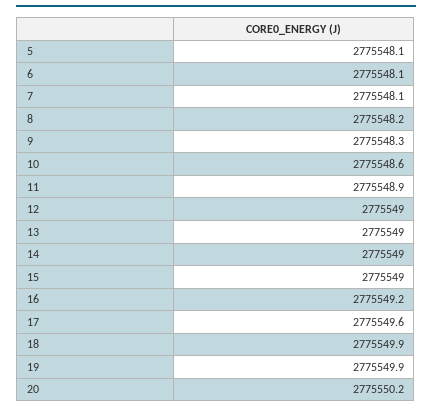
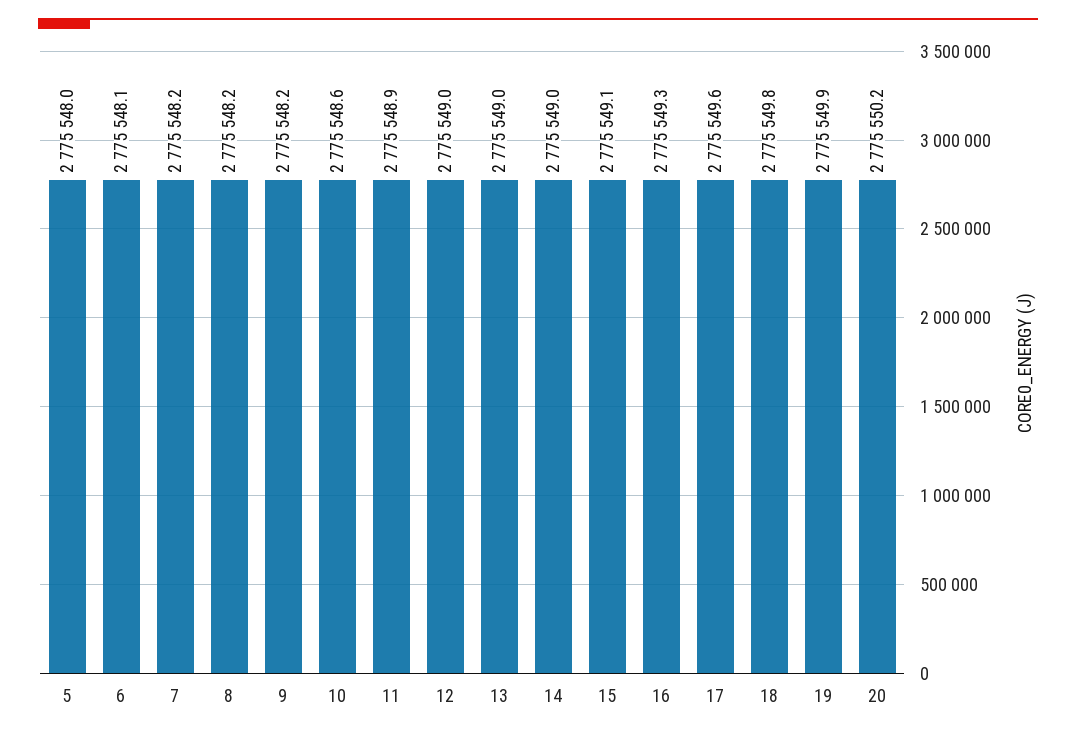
5: 2775548.1 -> 2775548
7: 2775548.1 -> 2775548.2
9: 2775548.3 -> 2775548.2
15: 2775549 -> 2775549.1
16: 2775549.2 -> 2775549.3
18: 2775549.9 -> 2775549.8

